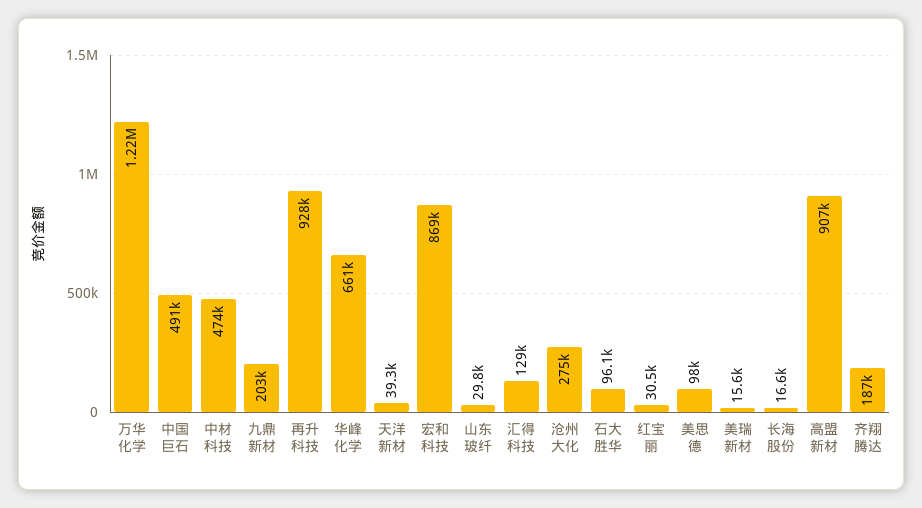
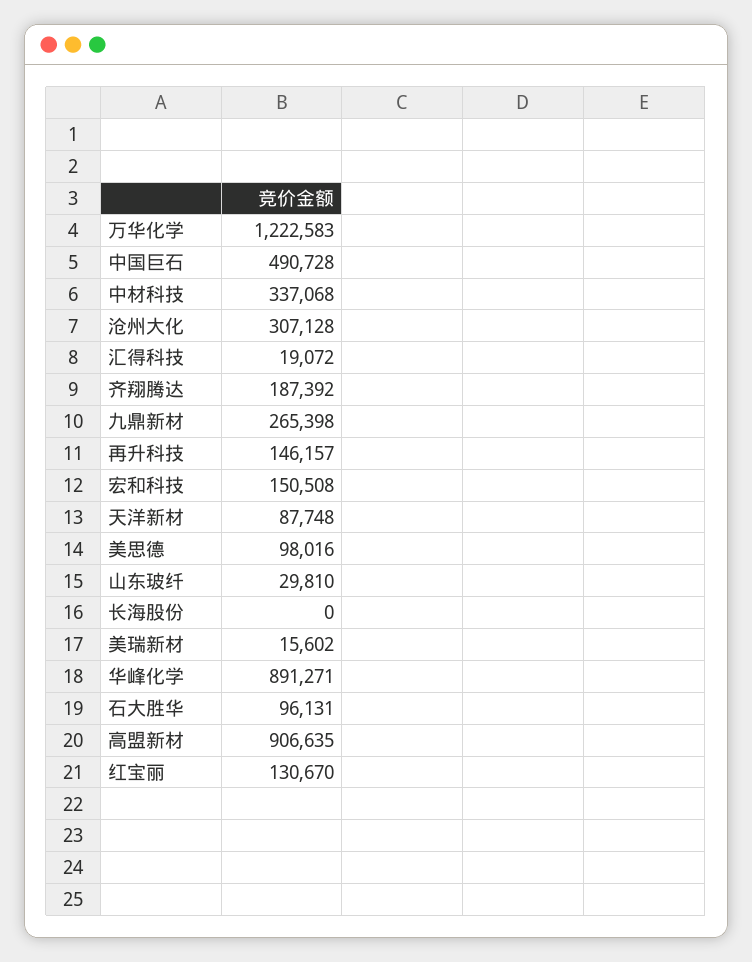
中材科技: 474000 -> 337068
九鼎新材: 203000 -> 265398
再升科技: 928000 -> 146157
华峰化学: 661000 -> 891271
天洋新材: 39300 -> 87748
宏和科技: 869000 -> 150508
汇得科技: 129000 -> 19072
沧州大化: 275000 -> 307128
红宝丽: 30500 -> 130670
长海股份: 16600 -> 0

